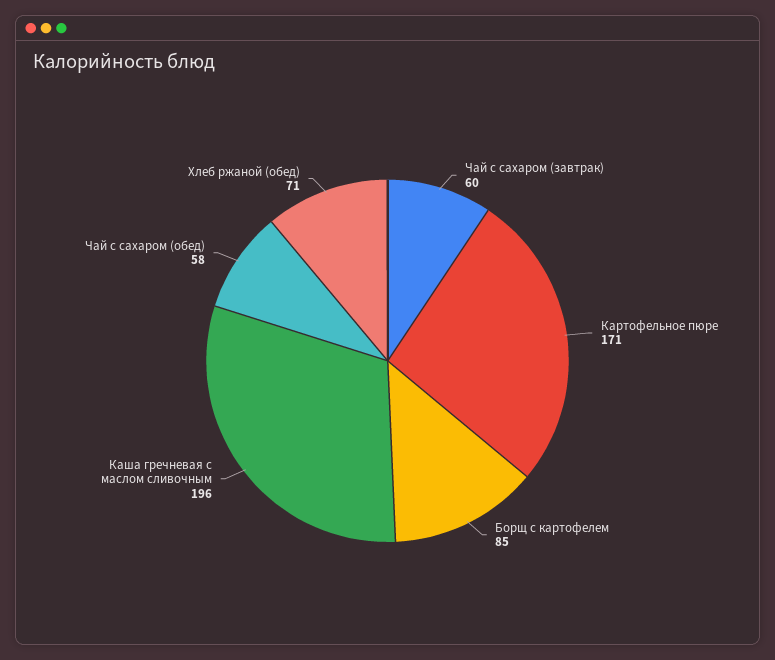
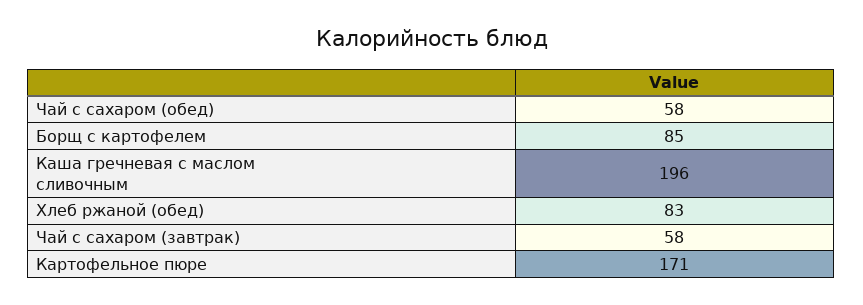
Чай с сахаром (завтрак): 60 -> 58
Хлеб ржаной (обед): 71 -> 83

